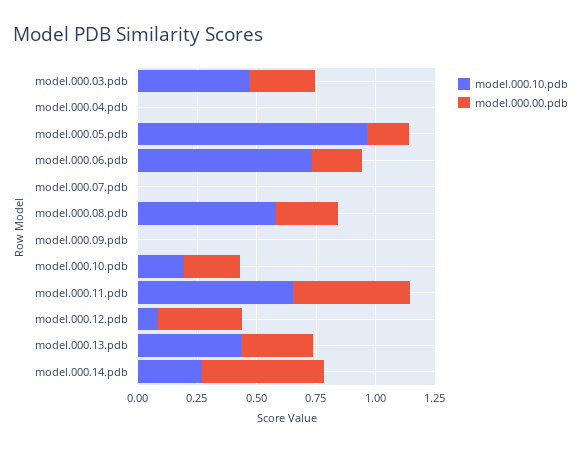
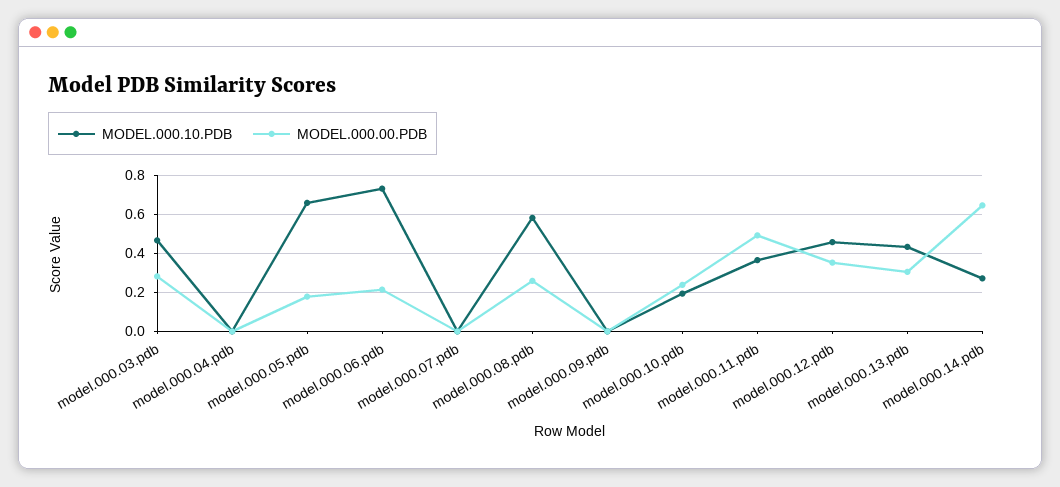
model.000.10.pdb, model.000.05.pdb: 0.95 -> 0.65
model.000.10.pdb, model.000.11.pdb: 0.65 -> 0.35
model.000.10.pdb, model.000.12.pdb: 0.1 -> 0.45
model.000.00.pdb, model.000.14.pdb: 0.5 -> 0.65

